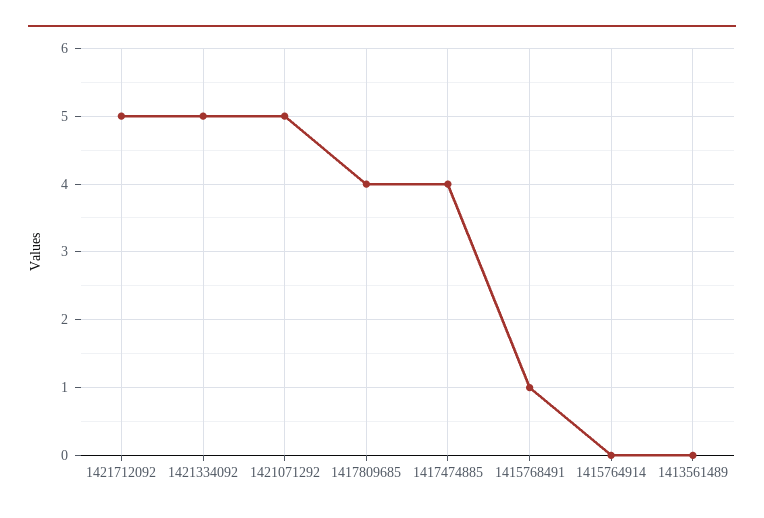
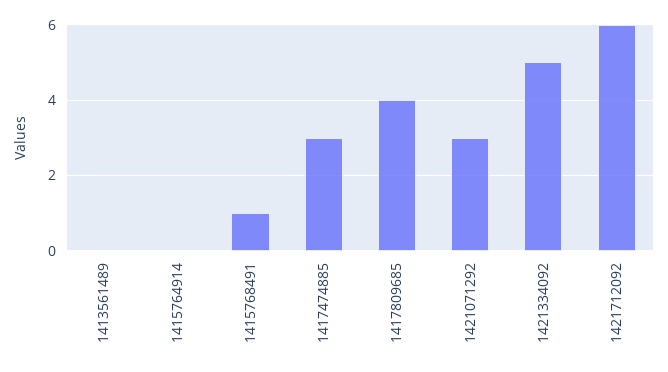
1421712092: 5 -> 6
1421071292: 5 -> 3
1417474885: 4 -> 3

